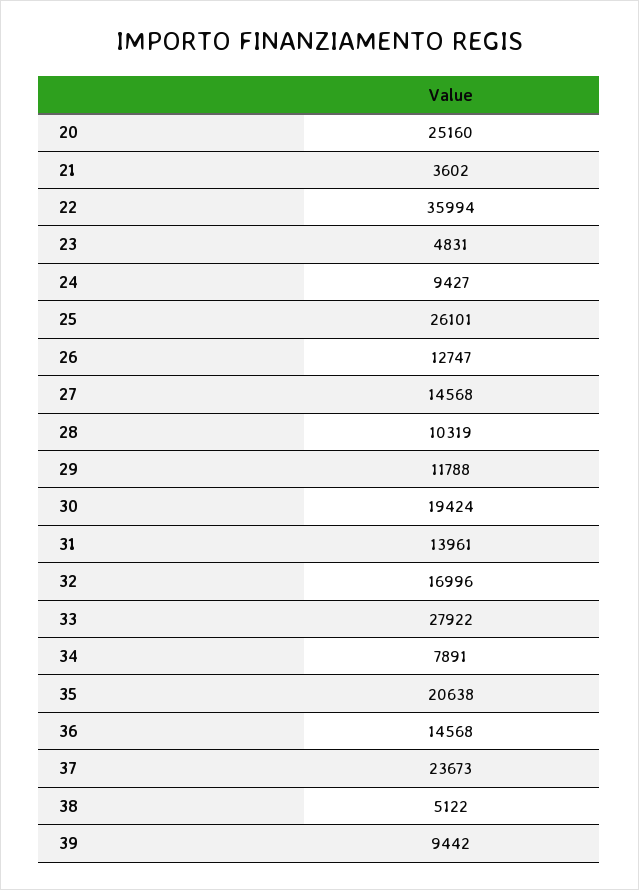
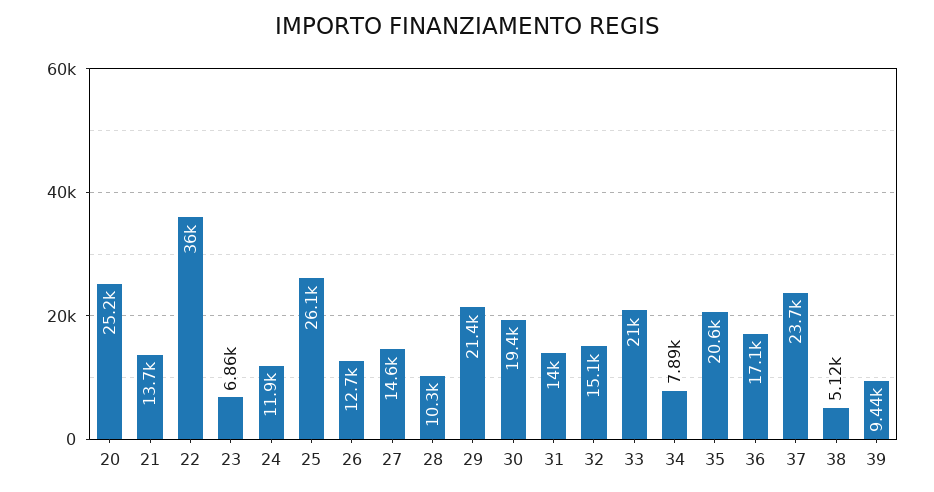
21: 3602 -> 13700
23: 4831 -> 6860
24: 9427 -> 11900
29: 11788 -> 21400
32: 16996 -> 15100
33: 27922 -> 21000
36: 14568 -> 17100

